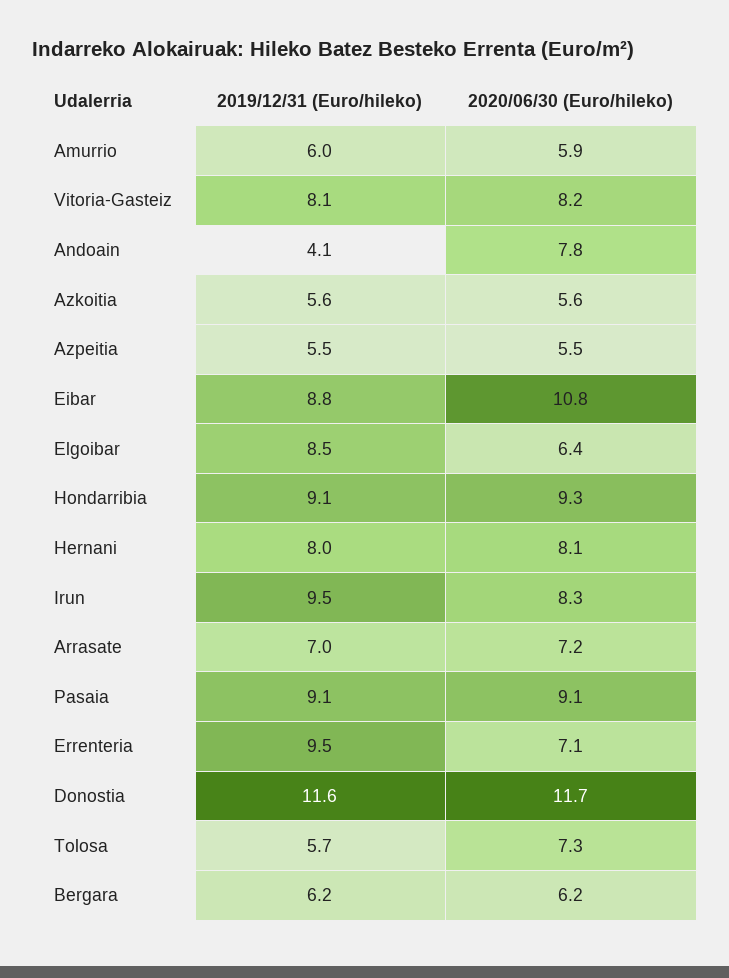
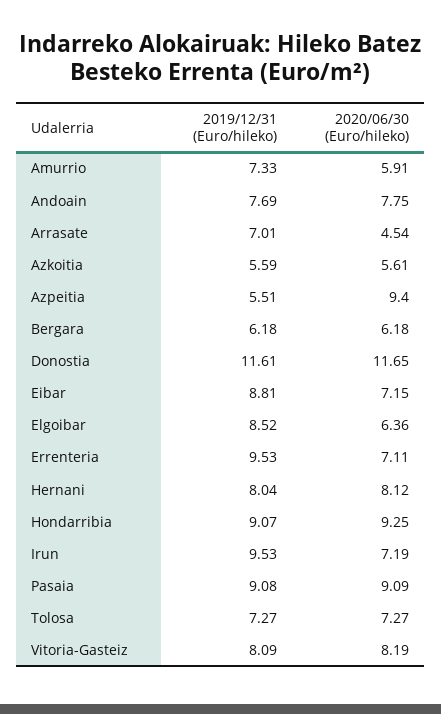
2019/12/31 (Euro/hileko), Amurrio: 6 -> 7.33
2019/12/31 (Euro/hileko), Andoain: 4.1 -> 7.69
2020/06/30 (Euro/hileko), Azpeitia: 5.5 -> 9.4
2020/06/30 (Euro/hileko), Eibar: 10.8 -> 7.15
2020/06/30 (Euro/hileko), Irun: 8.3 -> 7.19
2020/06/30 (Euro/hileko), Arrasate: 7.2 -> 4.54
2019/12/31 (Euro/hileko), Tolosa: 5.7 -> 7.27

